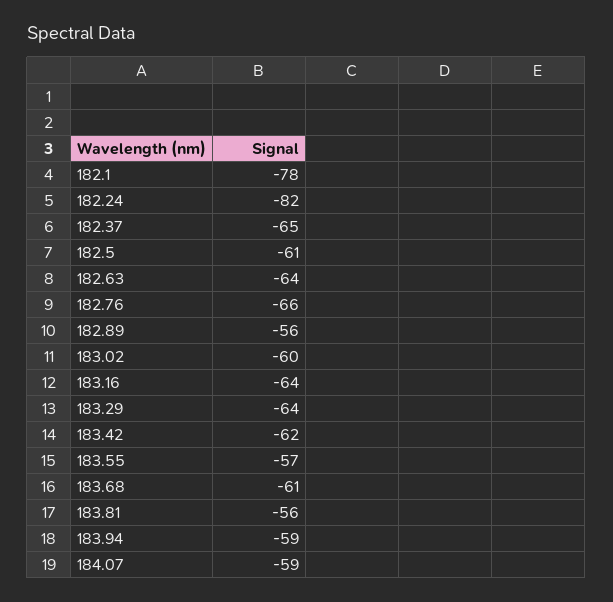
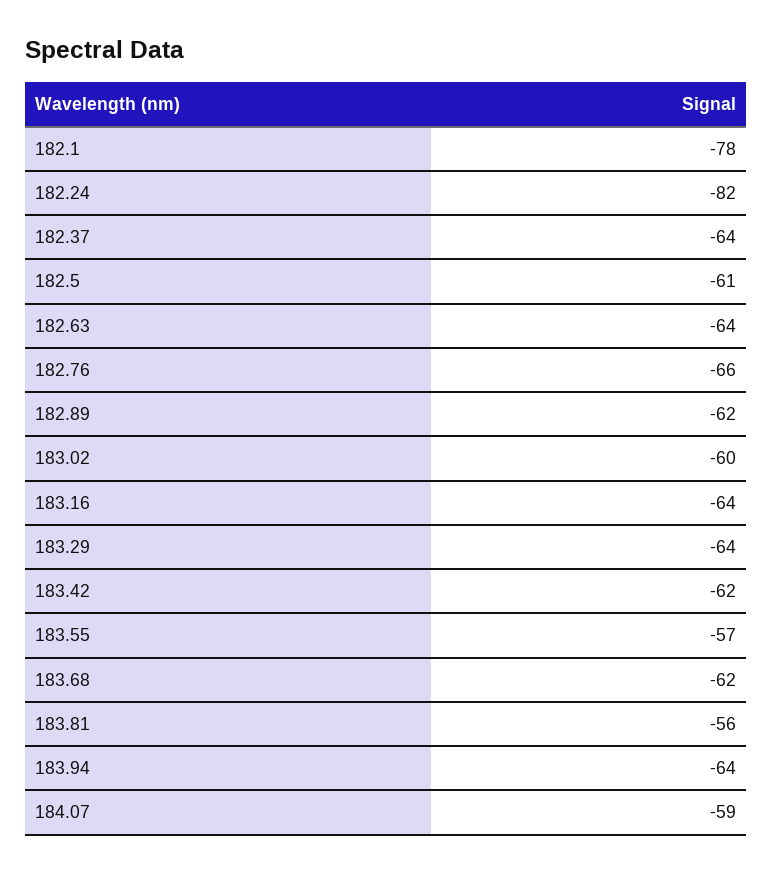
182.37: -65 -> -64
182.89: -56 -> -62
183.68: -61 -> -62
183.94: -59 -> -64

